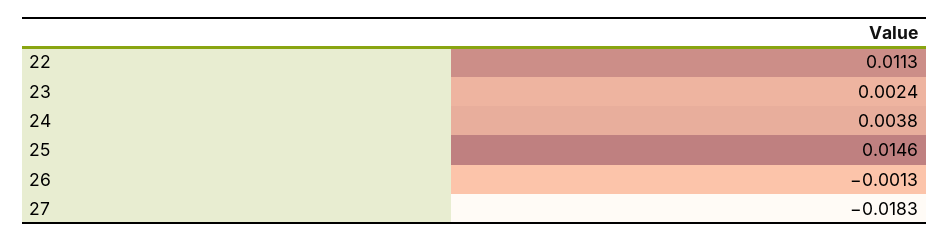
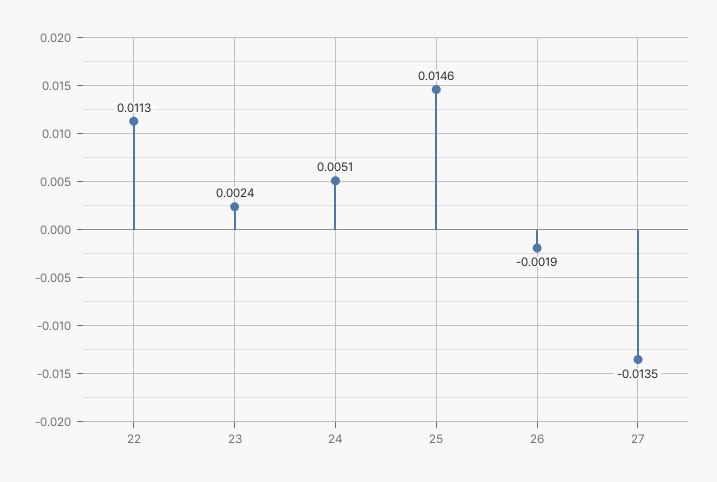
24: 0.0038 -> 0.0051
26: -0.0013 -> -0.0019
27: -0.0183 -> -0.0135

